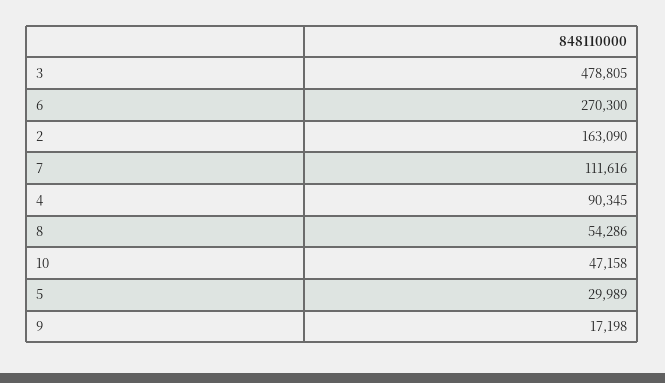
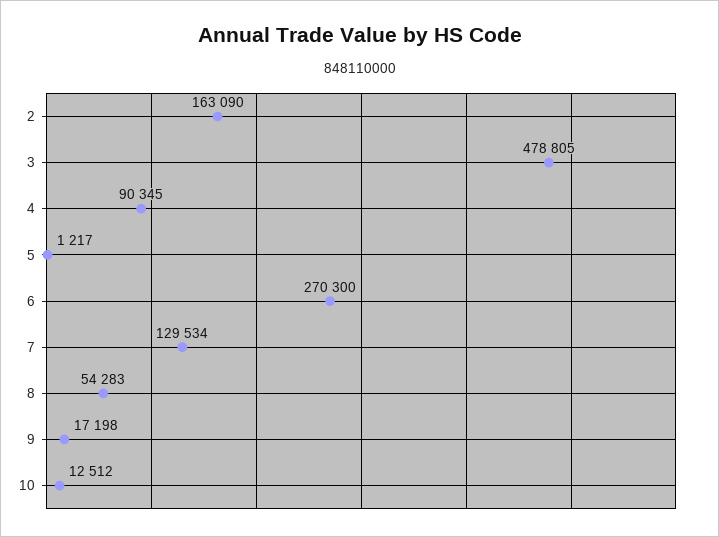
7: 111616 -> 129534
8: 54286 -> 54283
10: 47158 -> 12512
5: 29989 -> 1217

